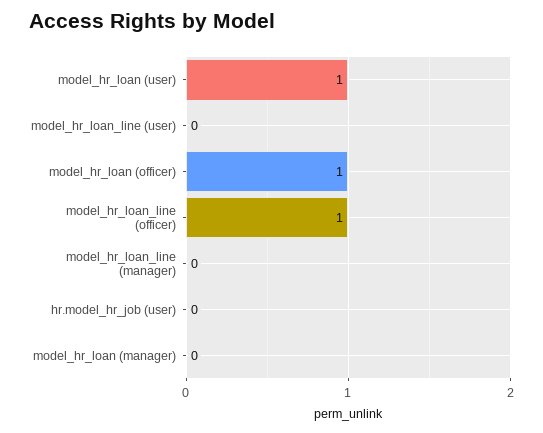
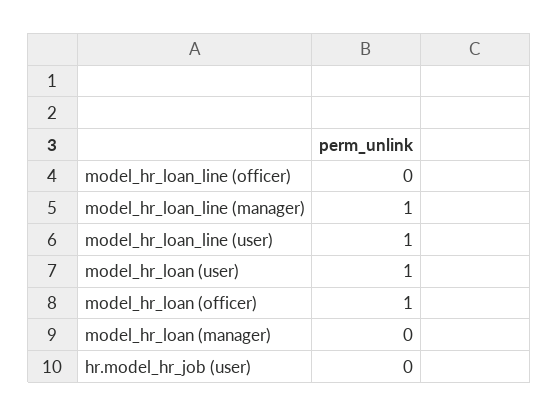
model_hr_loan_line (user): 0 -> 1
model_hr_loan_line (officer): 1 -> 0
model_hr_loan_line (manager): 0 -> 1

